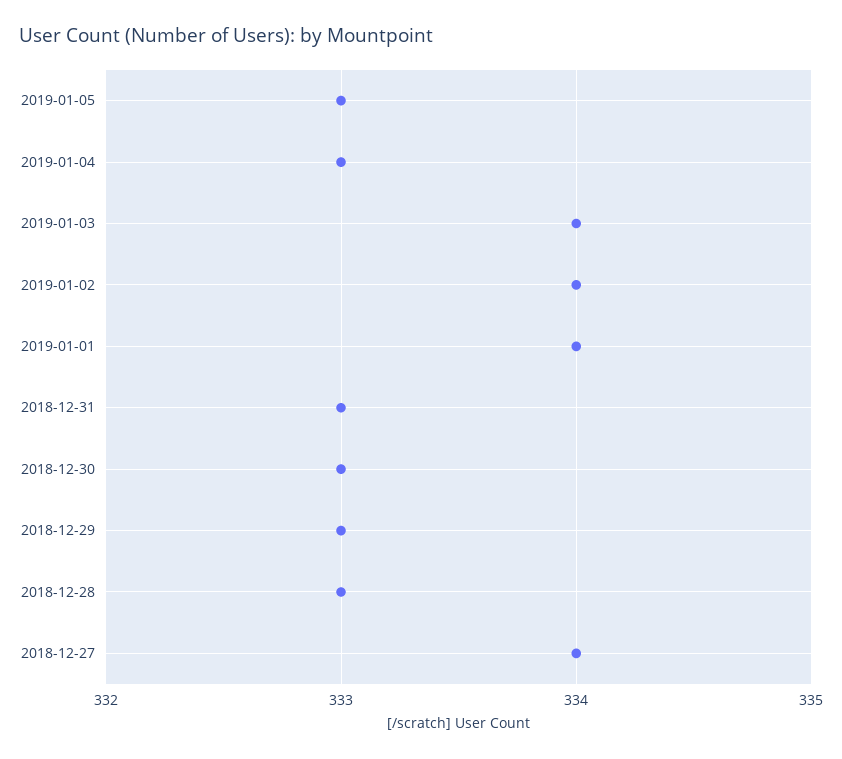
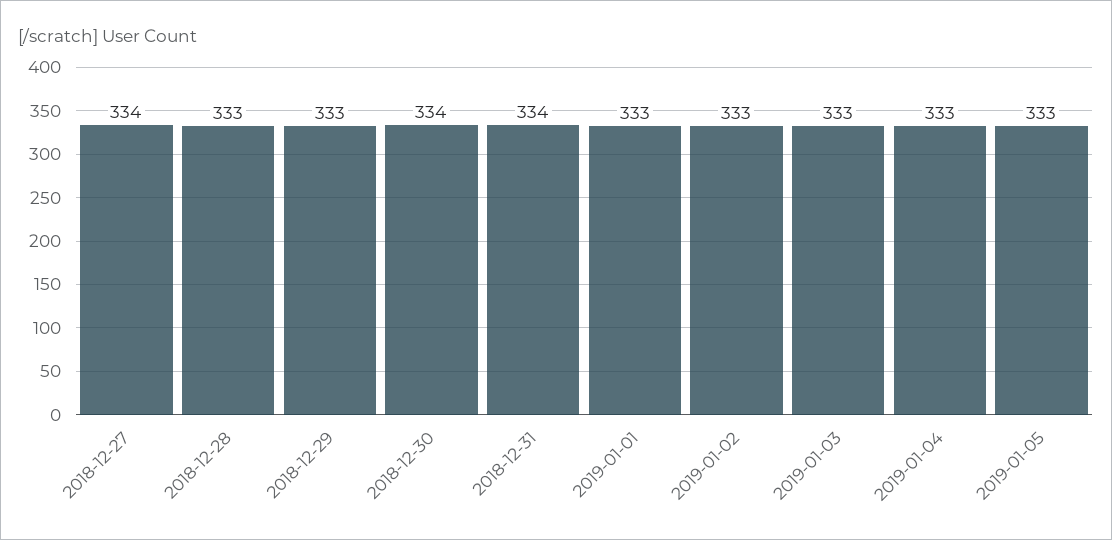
2019-01-03: 334 -> 333
2019-01-02: 334 -> 333
2019-01-01: 334 -> 333
2018-12-31: 333 -> 334
2018-12-30: 333 -> 334

